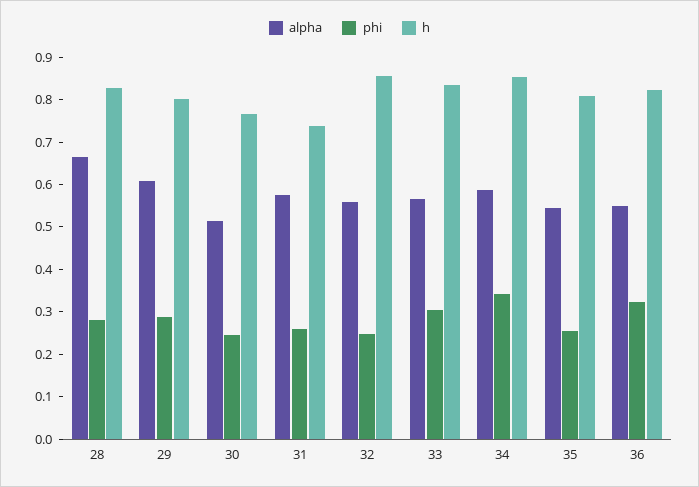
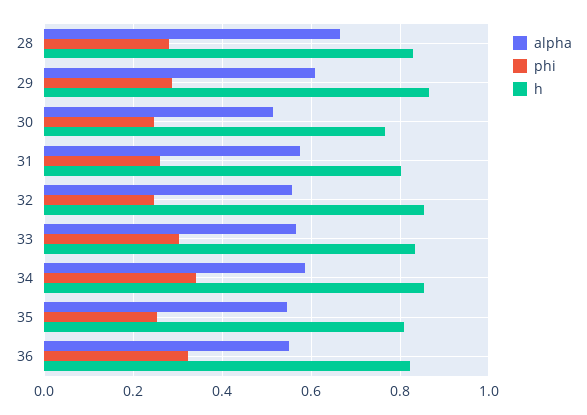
h, 29: 0.8 -> 0.86
h, 31: 0.74 -> 0.8

